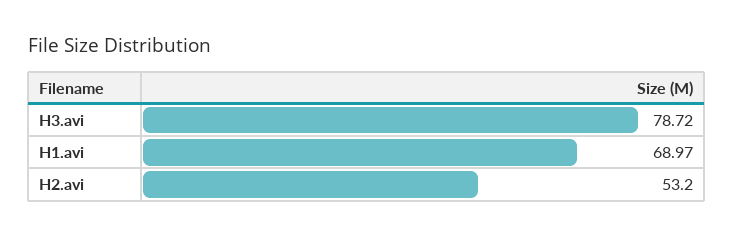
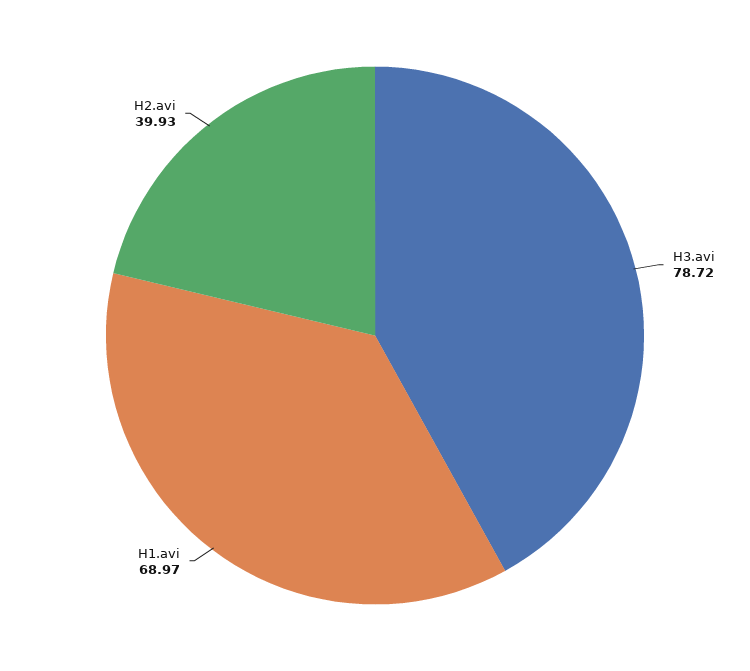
H2.avi: 53.2 -> 39.93

